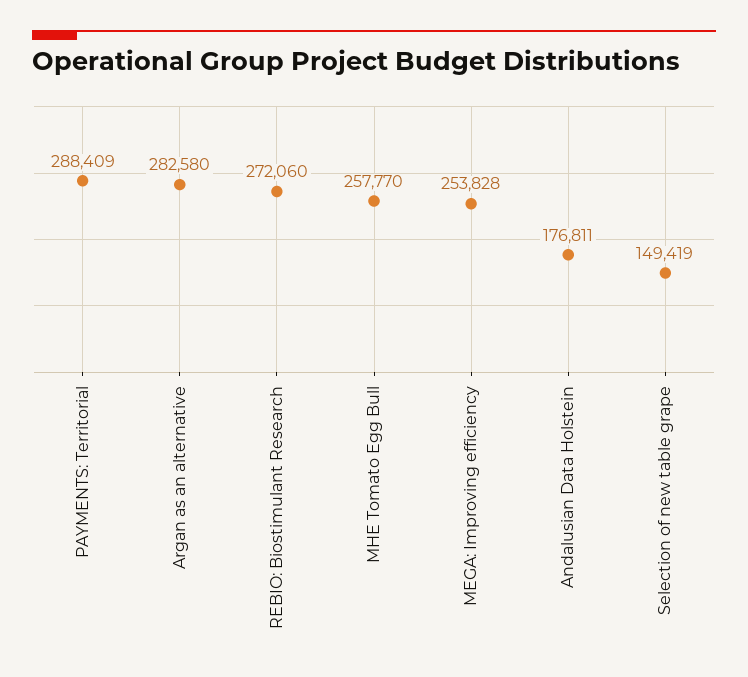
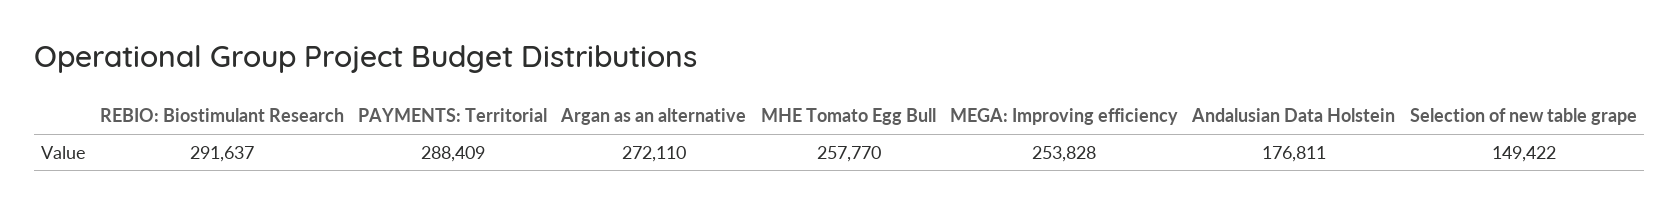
Argan as an alternative: 282580 -> 272110
REBIO: Biostimulant Research: 272060 -> 291637
Selection of new table grape: 149419 -> 149422

